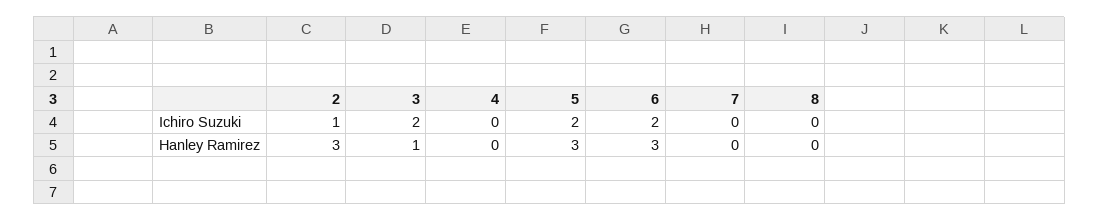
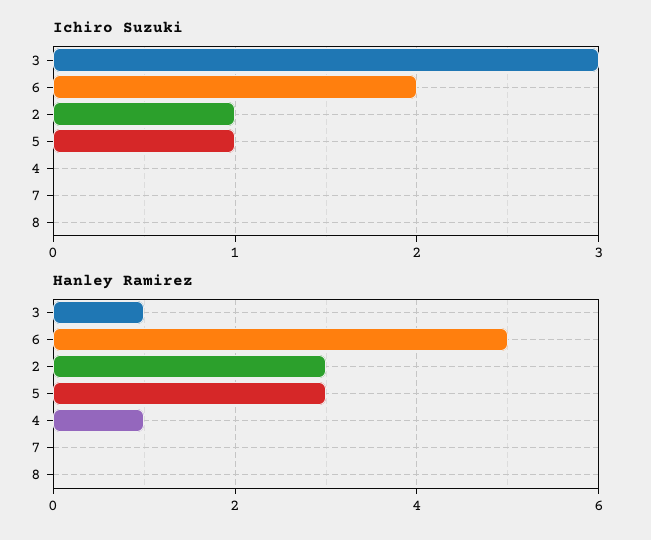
Ichiro Suzuki, 3: 2 -> 3
Ichiro Suzuki, 5: 2 -> 1
Hanley Ramirez, 4: 0 -> 1
Hanley Ramirez, 6: 3 -> 5

